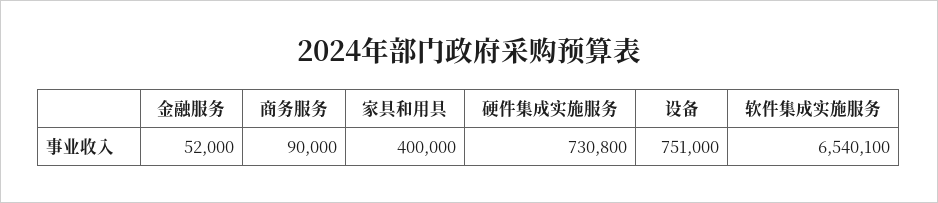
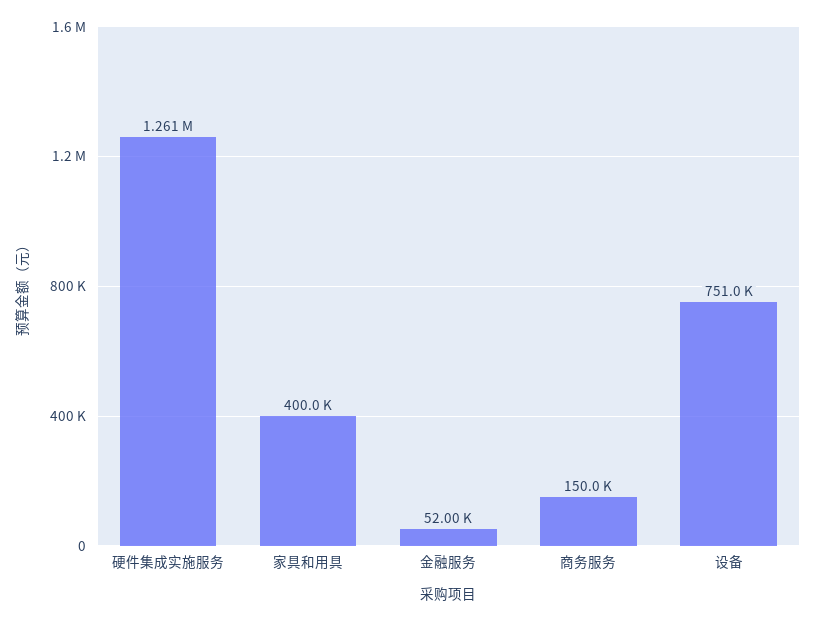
商务服务: 90000 -> 150000
硬件集成实施服务: 730800 -> 1261000
软件集成实施服务: 6540100 -> none

